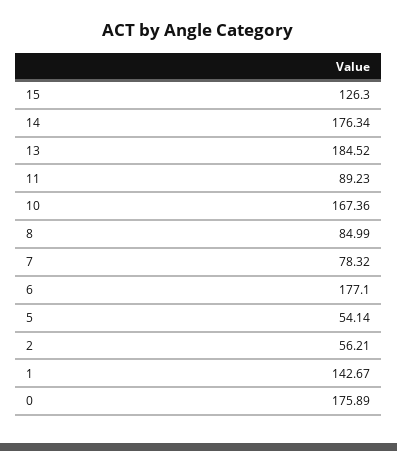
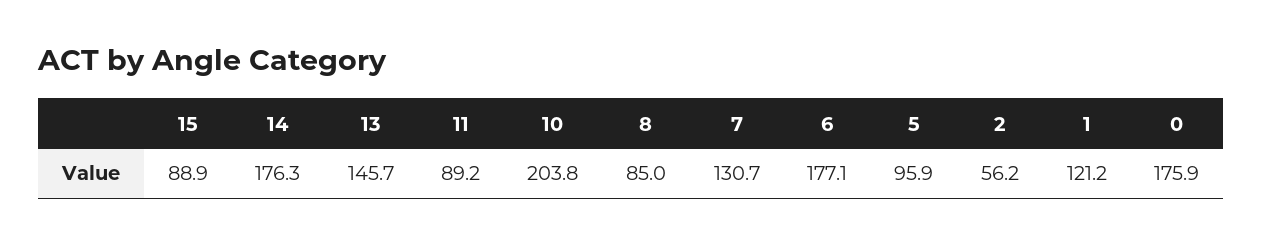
15: 126.3 -> 88.9
13: 184.52 -> 145.7
10: 167.36 -> 203.8
7: 78.32 -> 130.7
5: 54.14 -> 95.9
1: 142.67 -> 121.2

